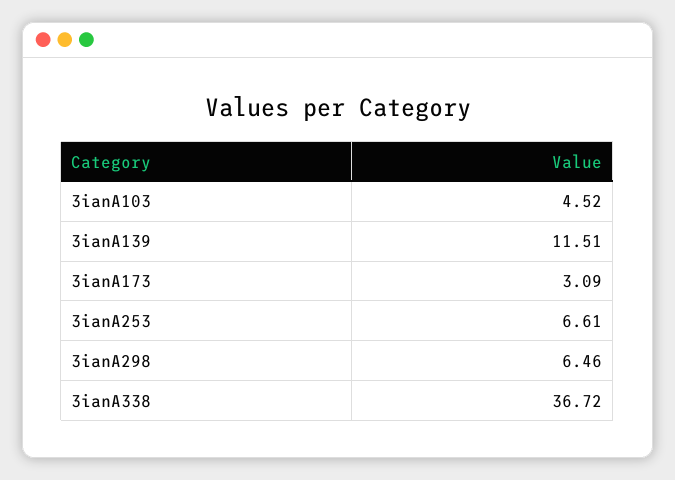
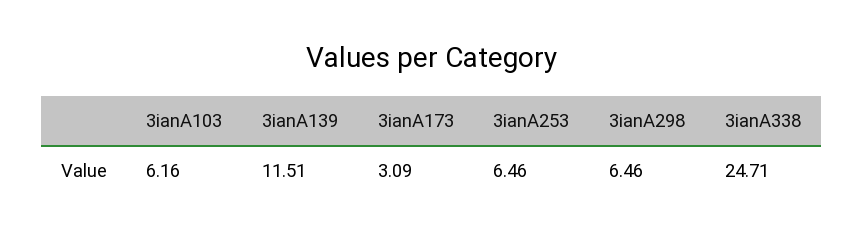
3ianA103: 4.52 -> 6.16
3ianA253: 6.61 -> 6.46
3ianA338: 36.72 -> 24.71

